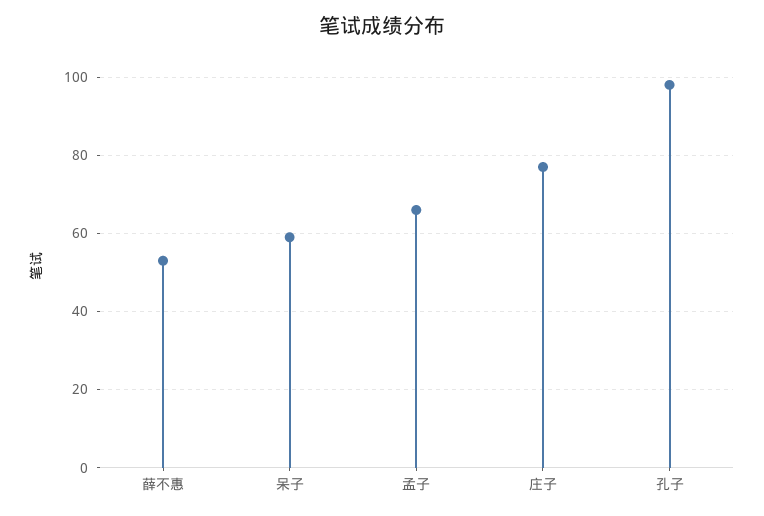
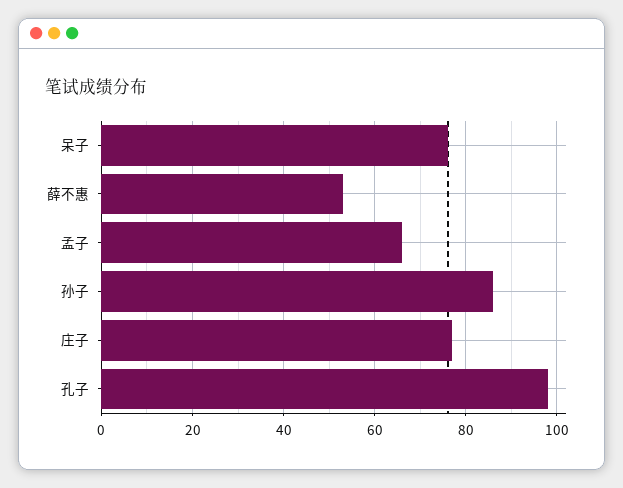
呆子: 60 -> 75
孙子: none -> 85

